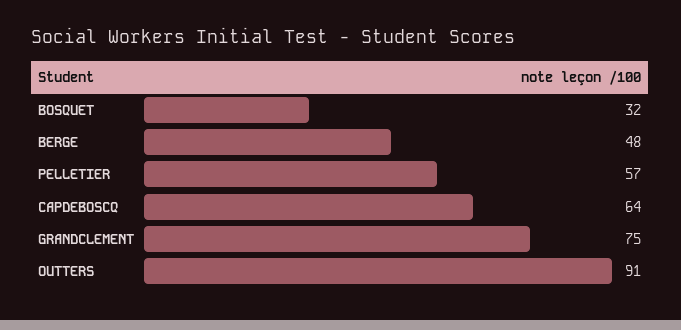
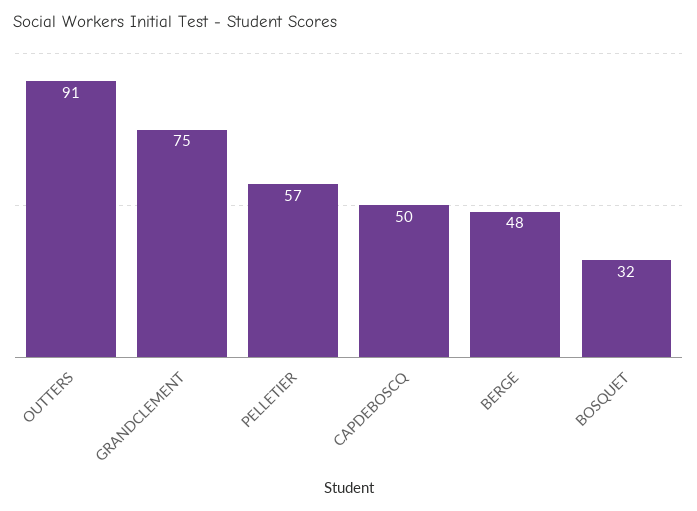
CAPDEBOSCQ: 64 -> 50

